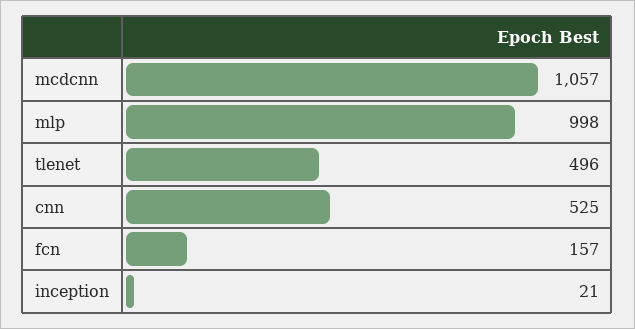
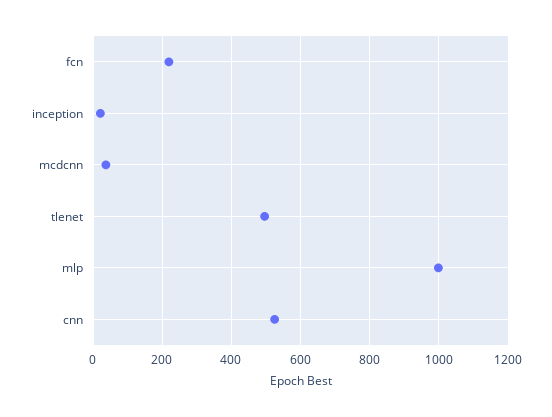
mcdcnn: 1057 -> 40
fcn: 157 -> 220

